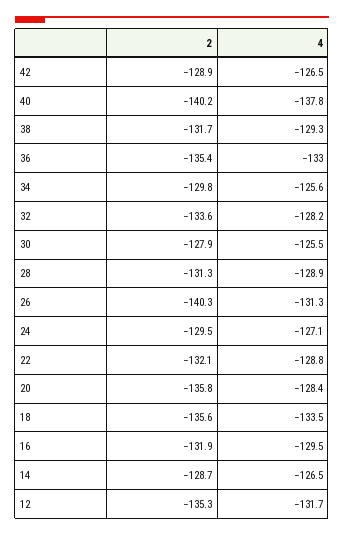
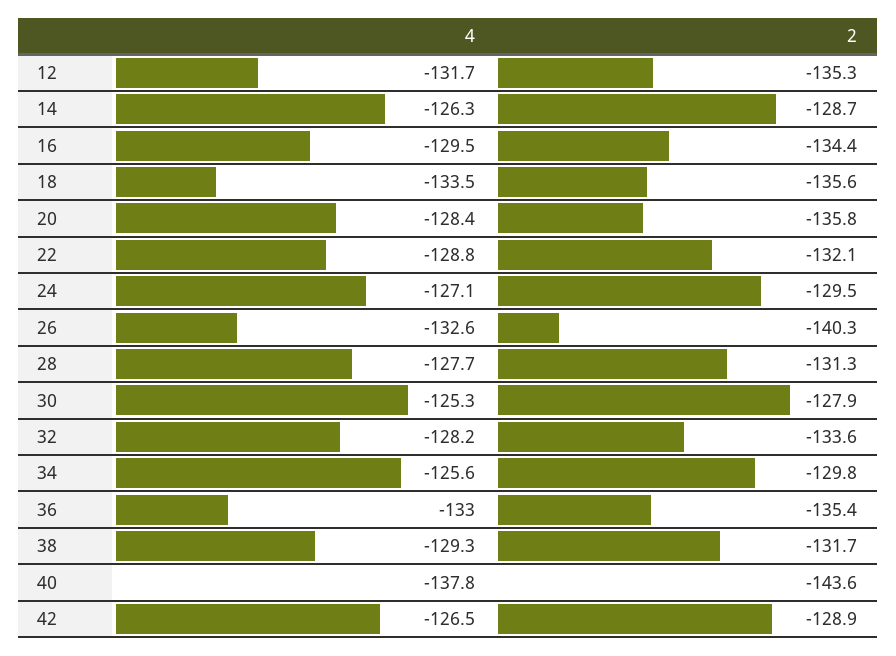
2, 40: -140.2 -> -143.6
4, 30: -125.5 -> -125.3
4, 28: -128.9 -> -127.7
4, 26: -131.3 -> -132.6
2, 16: -131.9 -> -134.4
4, 14: -126.5 -> -126.3

